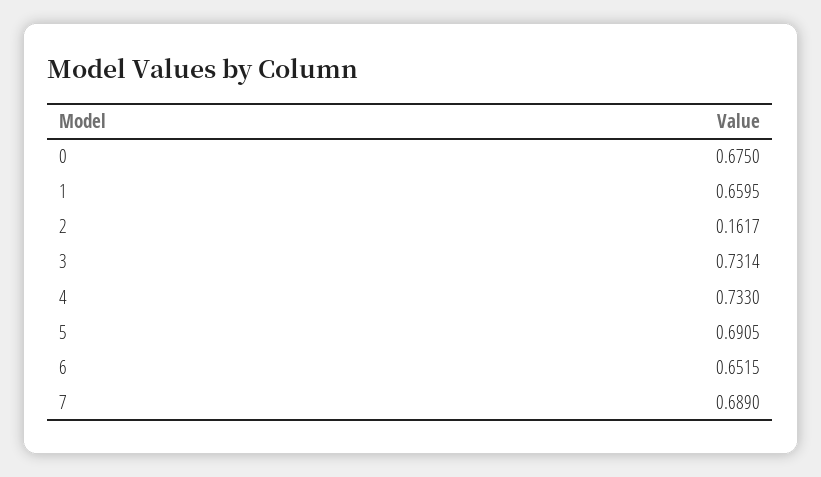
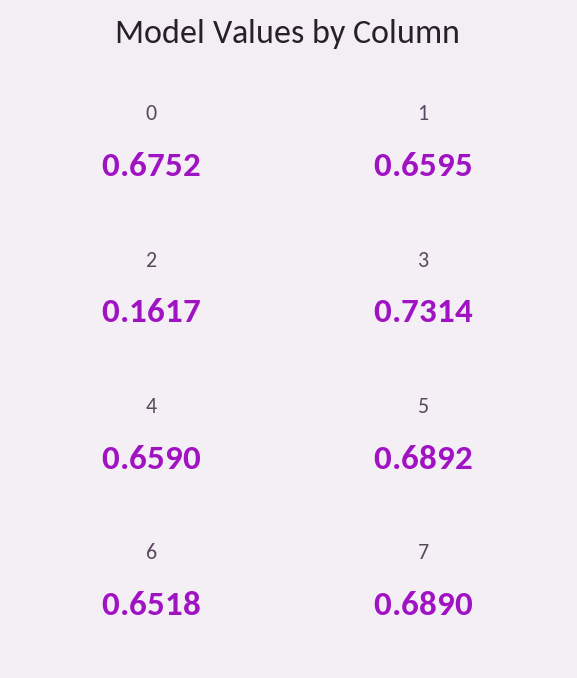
0: 0.675 -> 0.6752
4: 0.733 -> 0.659
5: 0.6905 -> 0.6892
6: 0.6515 -> 0.6518

